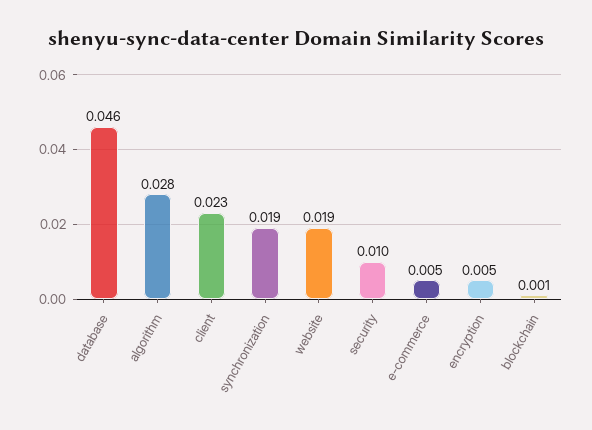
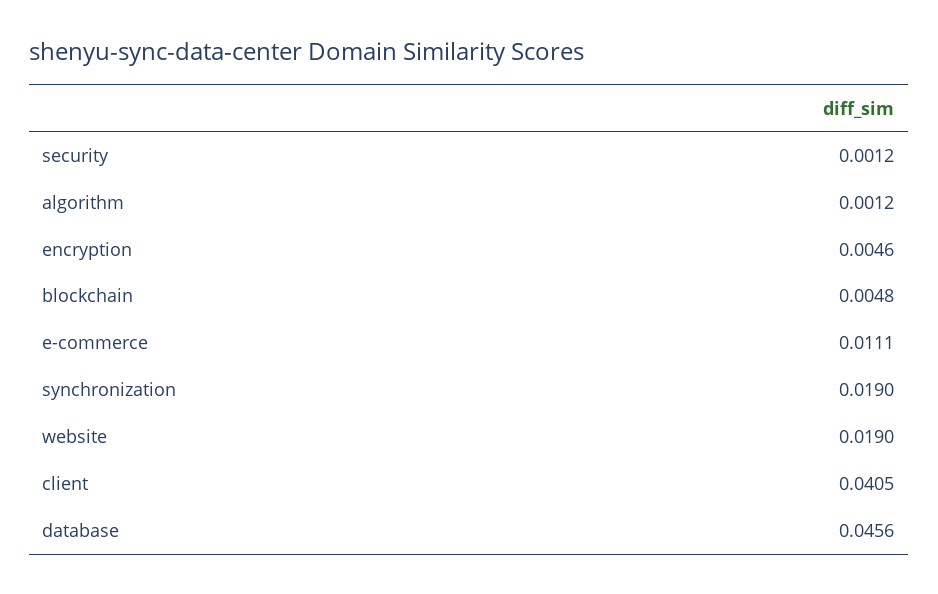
algorithm: 0.028 -> 0.0012
client: 0.023 -> 0.0405
security: 0.01 -> 0.0012
e-commerce: 0.005 -> 0.0111
blockchain: 0.001 -> 0.0048

